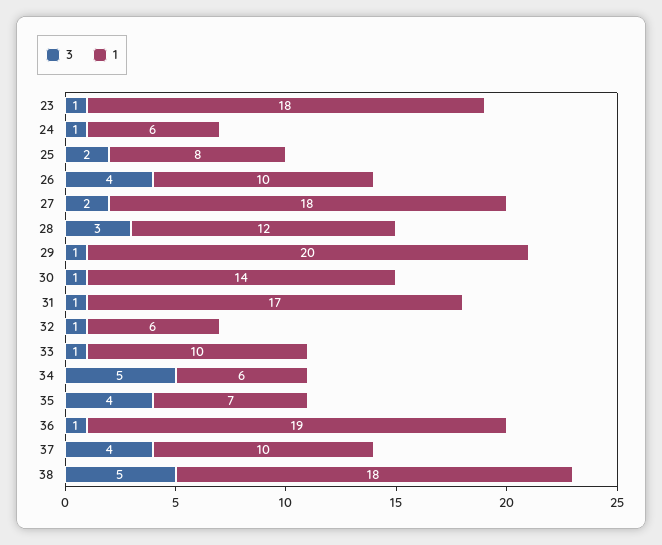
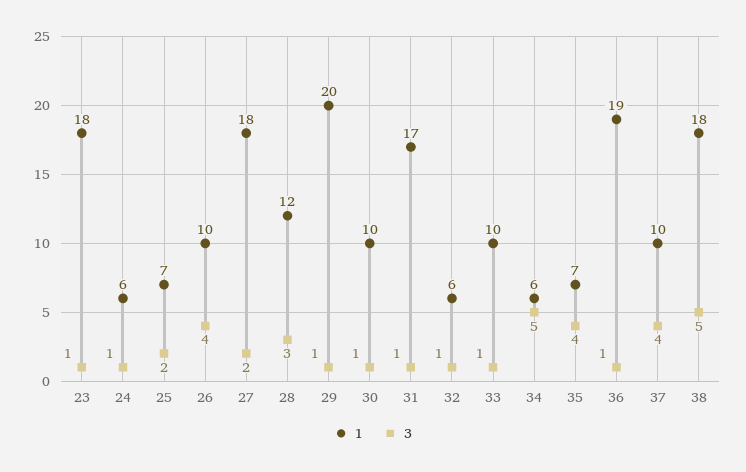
1, 25: 8 -> 7
1, 30: 14 -> 10

